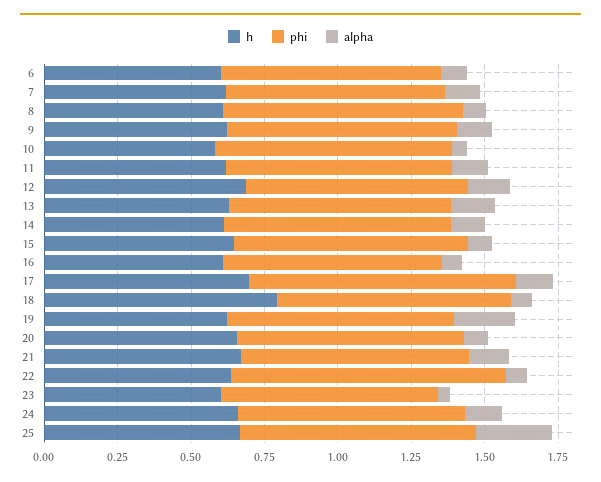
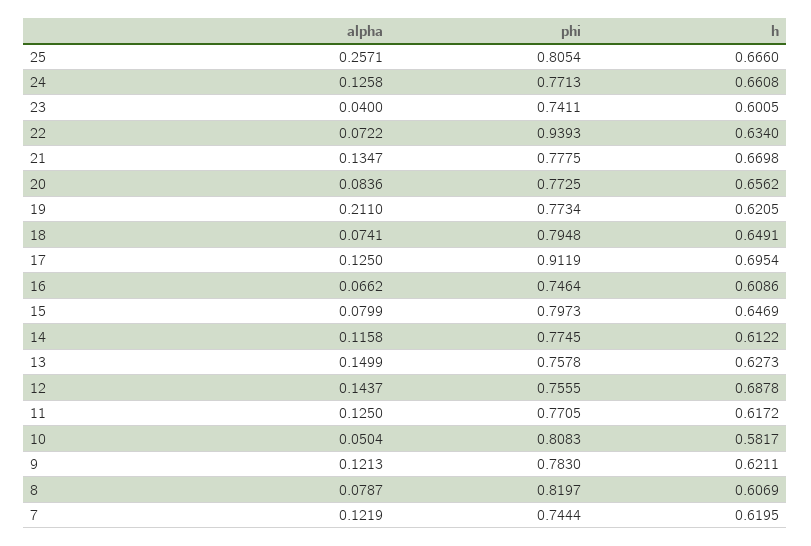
h, 6: 0.6 -> none
phi, 6: 0.75 -> none
alpha, 6: 0.1 -> none
h, 18: 0.8 -> 0.6491

